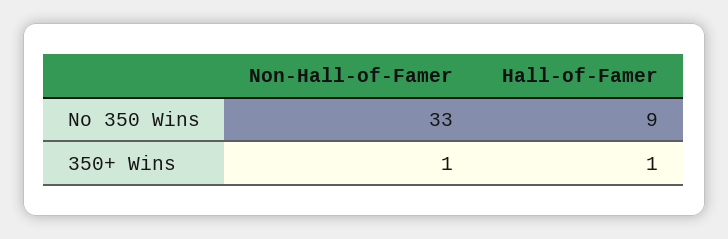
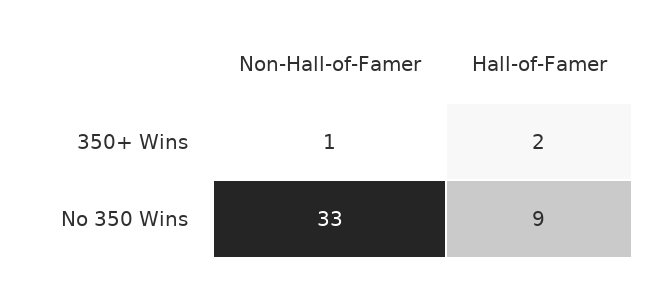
Hall-of-Famer, 350+ Wins: 1 -> 2

